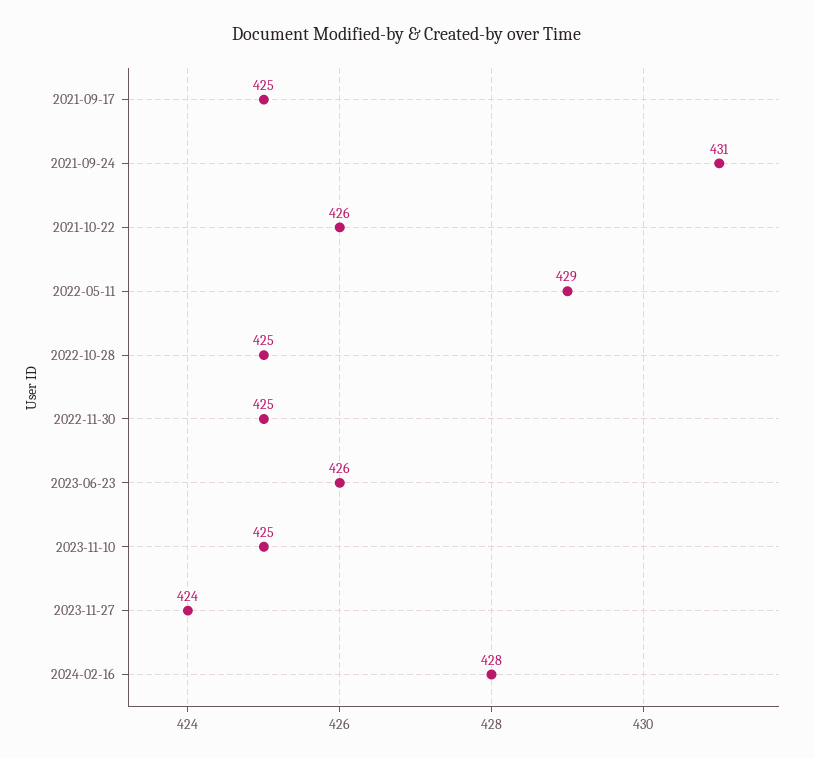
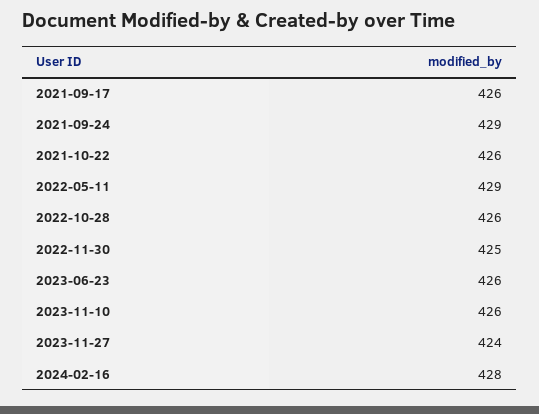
2021-09-17: 425 -> 426
2021-09-24: 431 -> 429
2022-10-28: 425 -> 426
2023-11-10: 425 -> 426

